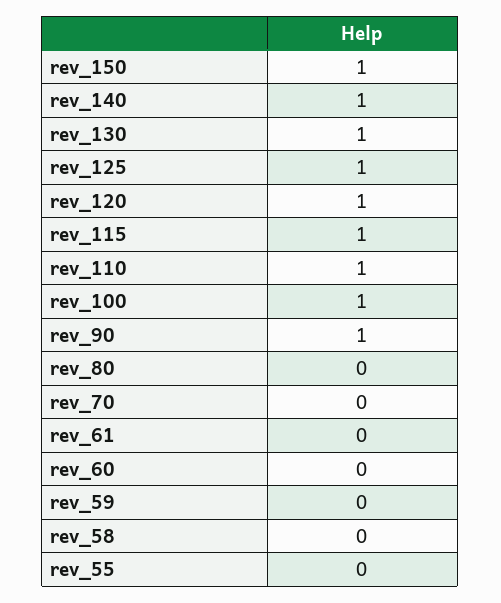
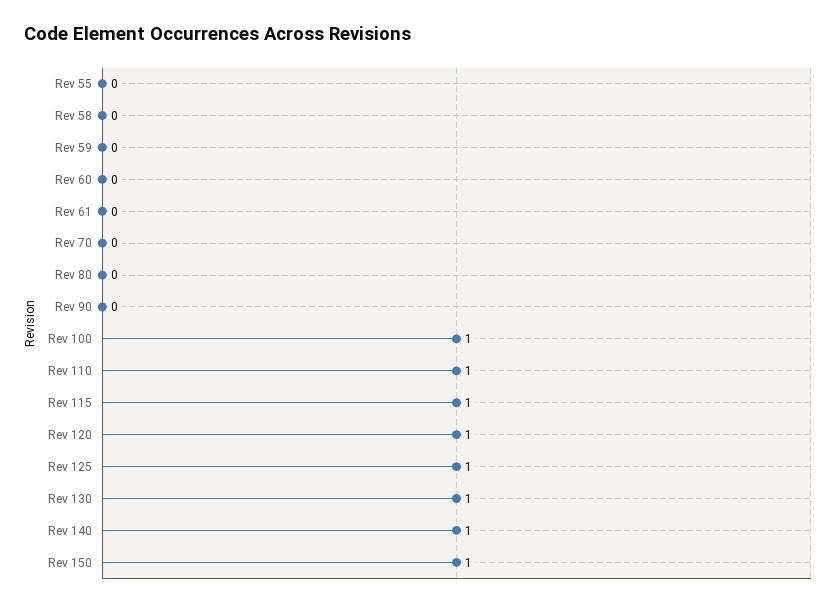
rev_90: 1 -> 0

